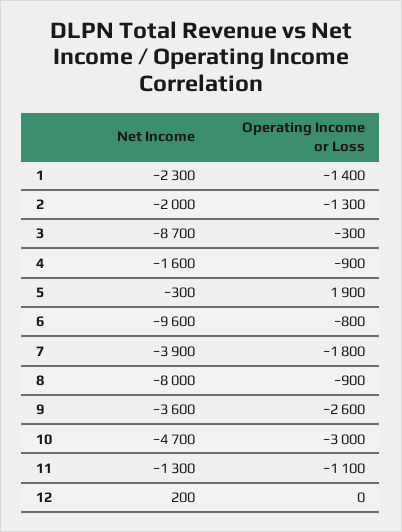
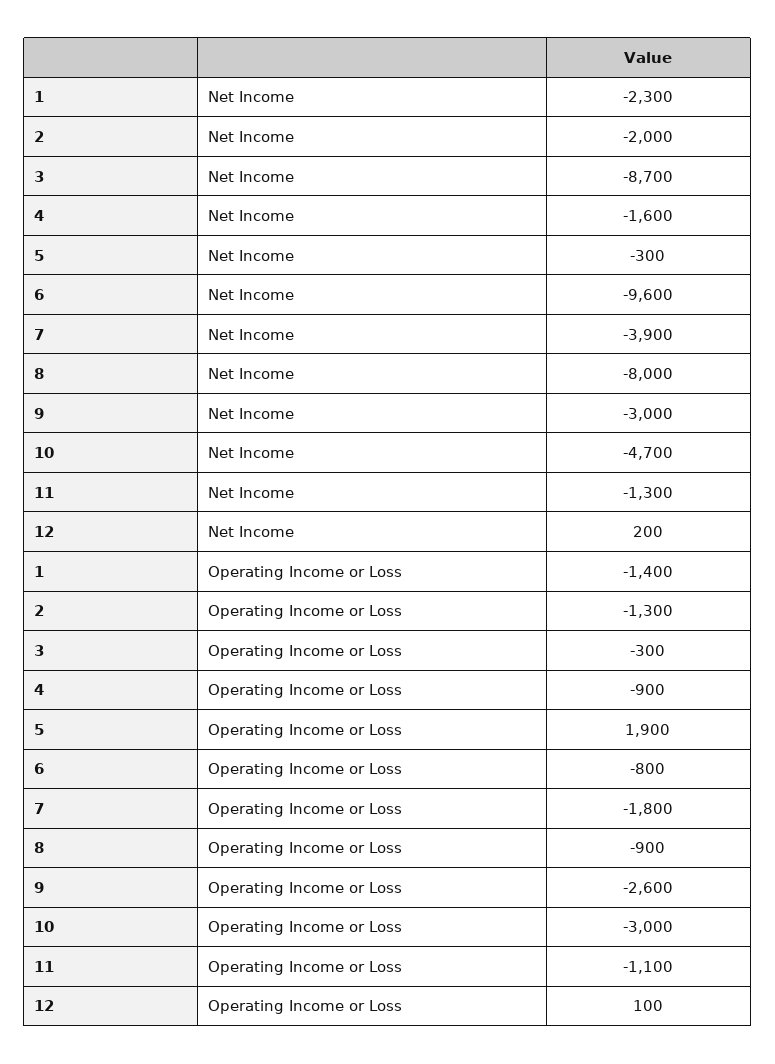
Net Income, 9: -3600 -> -3000
Operating Income or Loss, 12: 0 -> 100

